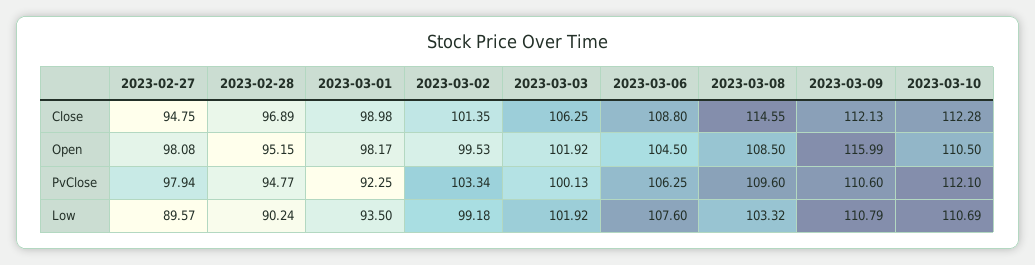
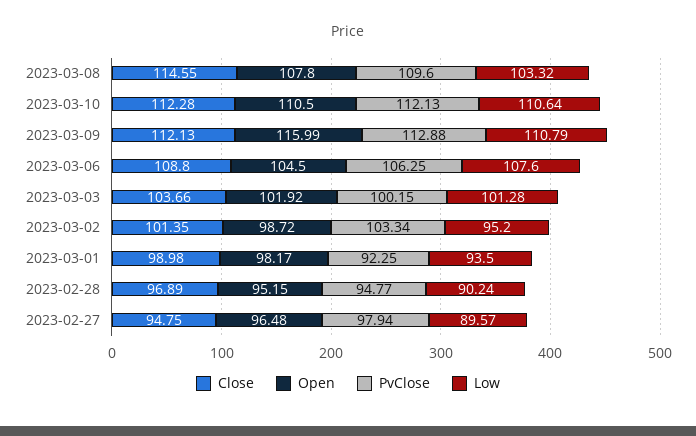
Close, 2023-03-03: 106.25 -> 103.66
Open, 2023-02-27: 98.08 -> 96.48
Open, 2023-03-02: 99.53 -> 98.72
Open, 2023-03-08: 108.5 -> 107.8
PvClose, 2023-03-03: 100.13 -> 100.15
PvClose, 2023-03-09: 110.6 -> 112.88
PvClose, 2023-03-10: 112.1 -> 112.13
Low, 2023-03-02: 99.18 -> 95.2
Low, 2023-03-03: 101.92 -> 101.28
Low, 2023-03-10: 110.69 -> 110.64

